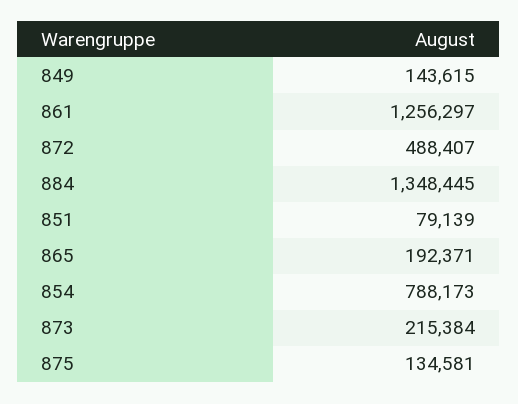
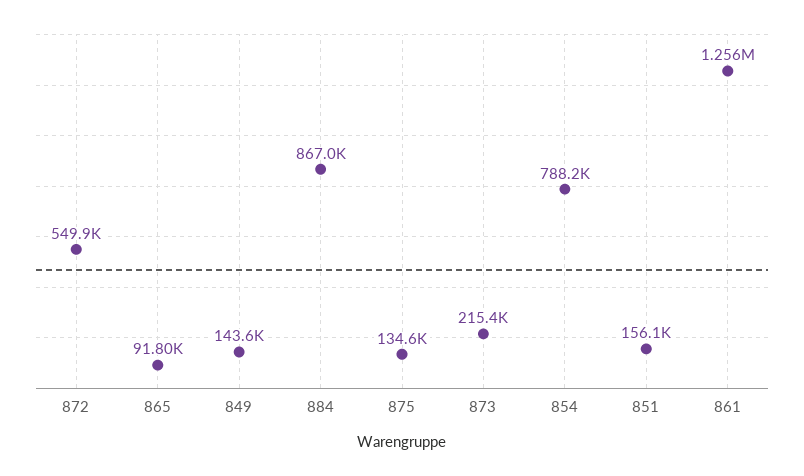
872: 488407 -> 549900
884: 1348445 -> 867000
851: 79139 -> 156100
865: 192371 -> 91800

